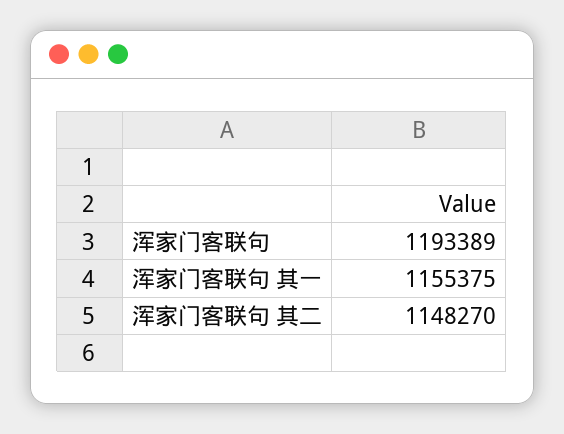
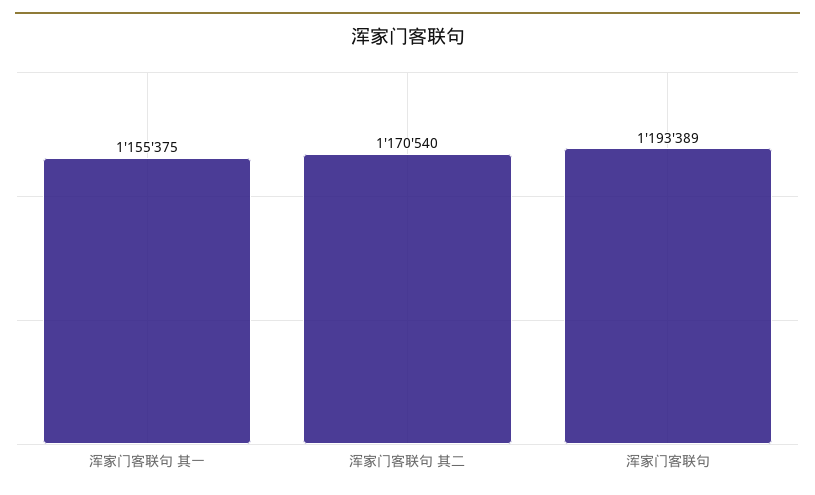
浑家门客联句 其二: 1148270 -> 1170540

